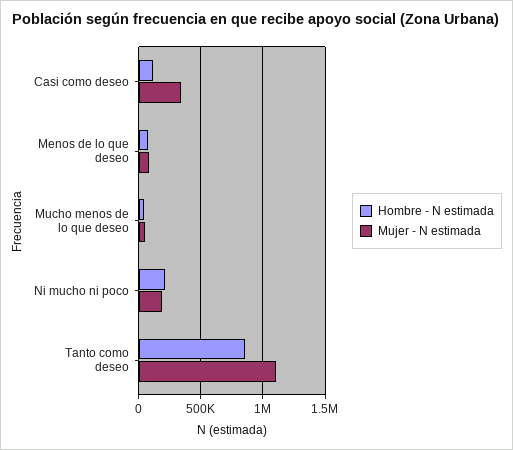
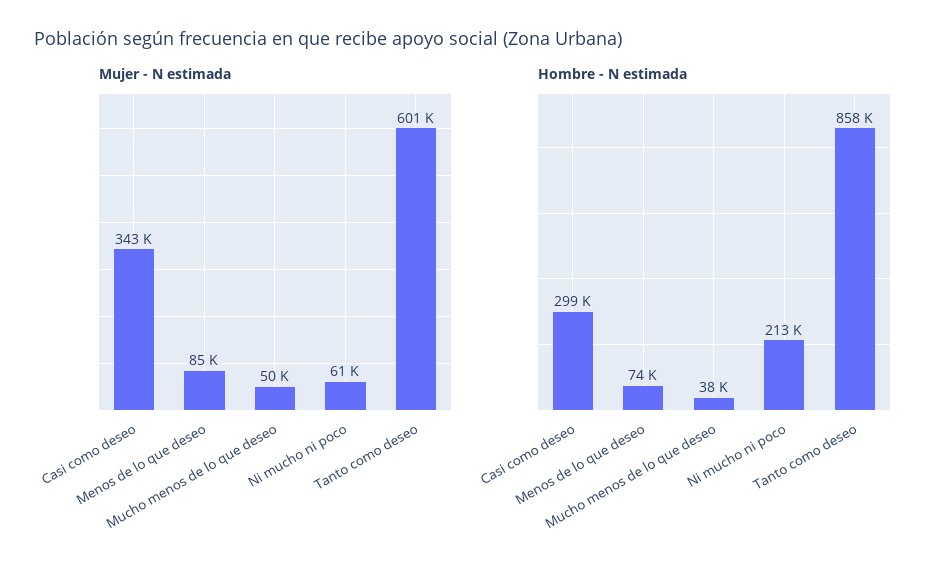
Hombre - N estimada, Casi como deseo: 100000 -> 299000
Mujer - N estimada, Ni mucho ni poco: 200000 -> 61000
Mujer - N estimada, Tanto como deseo: 1100000 -> 601000

